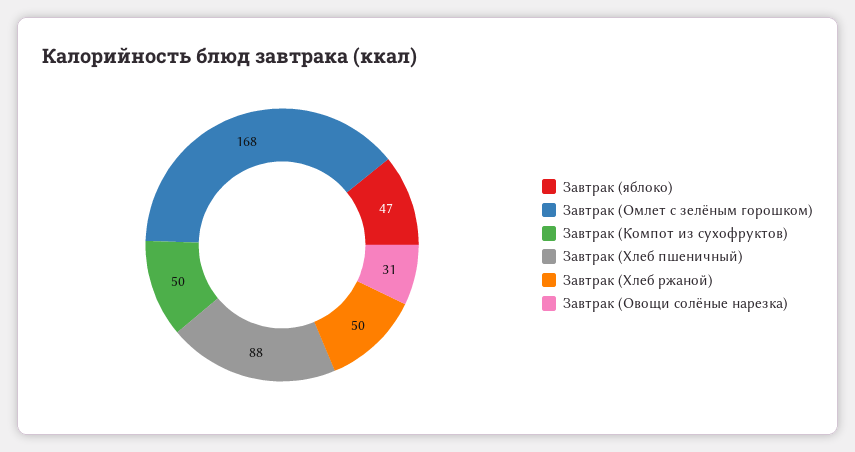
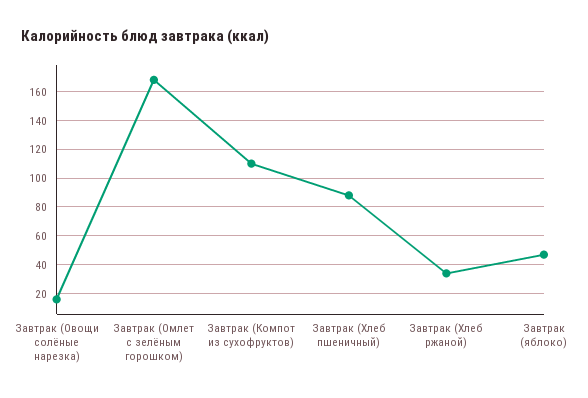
Завтрак (Компот из сухофруктов): 50 -> 110
Завтрак (Хлеб ржаной): 50 -> 35
Завтрак (Овощи солёные нарезка): 31 -> 15

